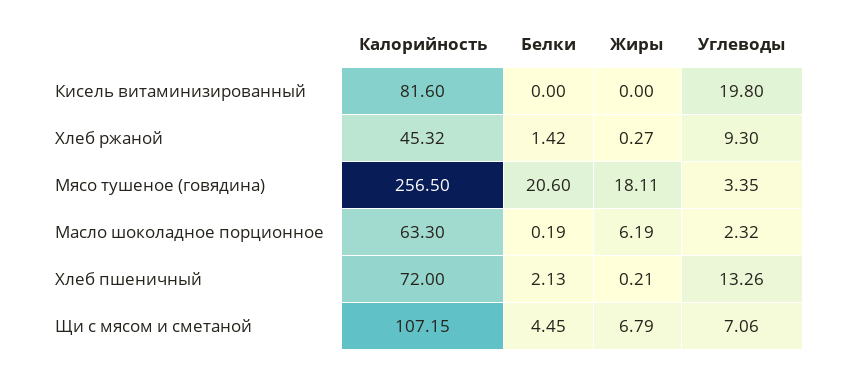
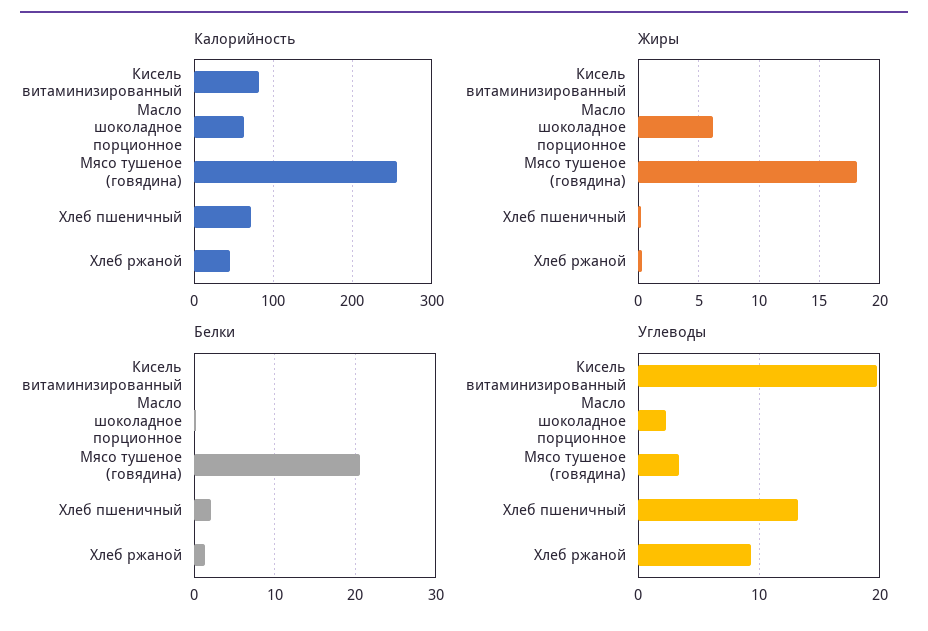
Калорийность, Щи с мясом и сметаной: 107.15 -> none
Белки, Щи с мясом и сметаной: 4.45 -> none
Жиры, Щи с мясом и сметаной: 6.79 -> none
Углеводы, Щи с мясом и сметаной: 7.06 -> none

